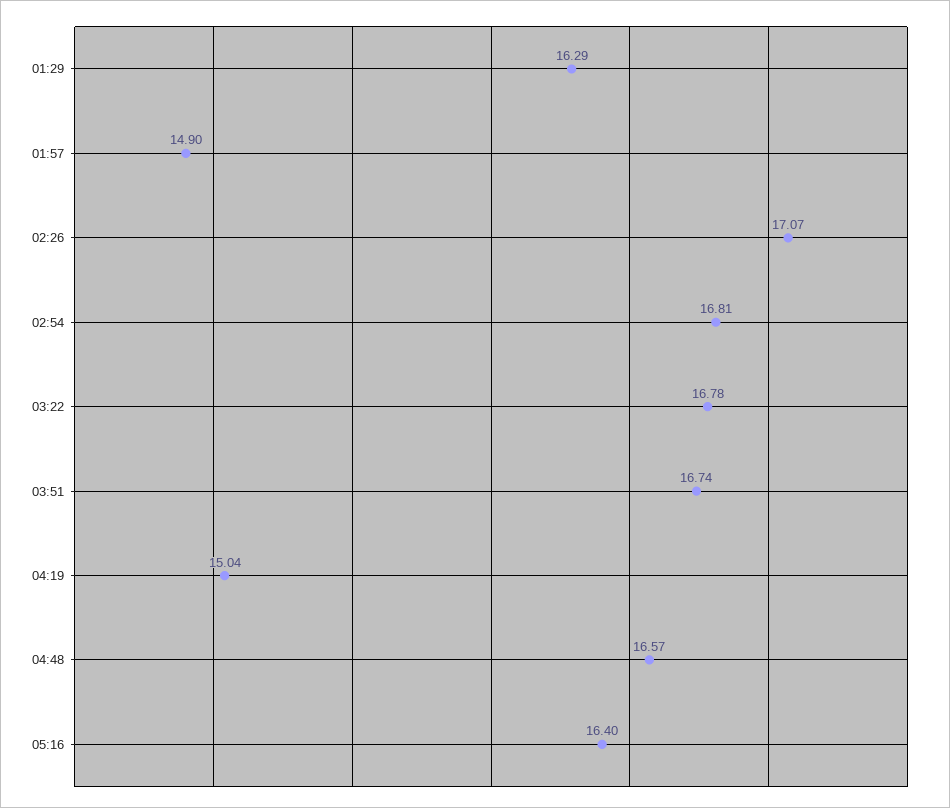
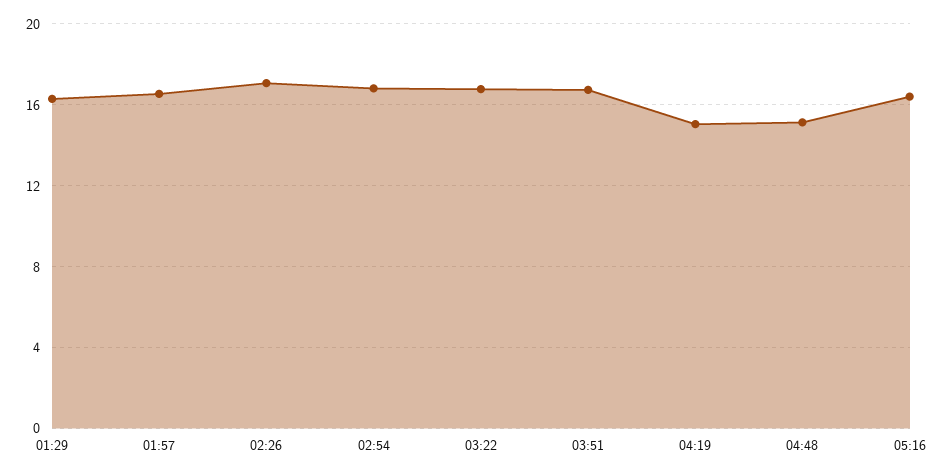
01:57: 14.9 -> 16.5
04:48: 16.57 -> 15

